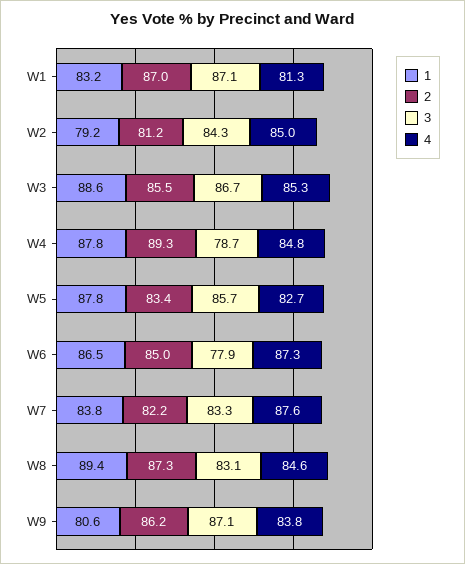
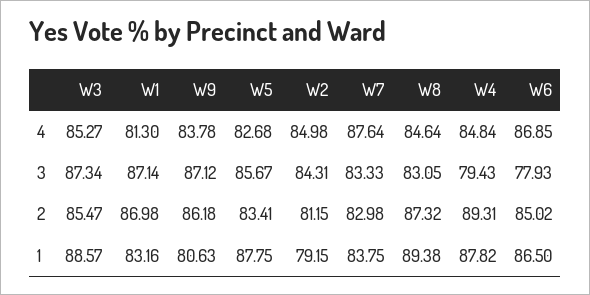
3, W3: 86.7 -> 87.34
3, W4: 78.7 -> 79.43
4, W6: 87.3 -> 86.85
2, W7: 82.2 -> 82.98

